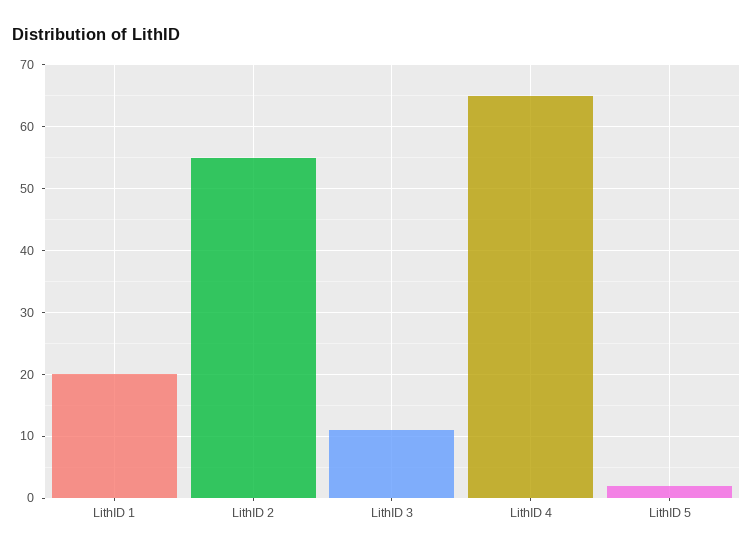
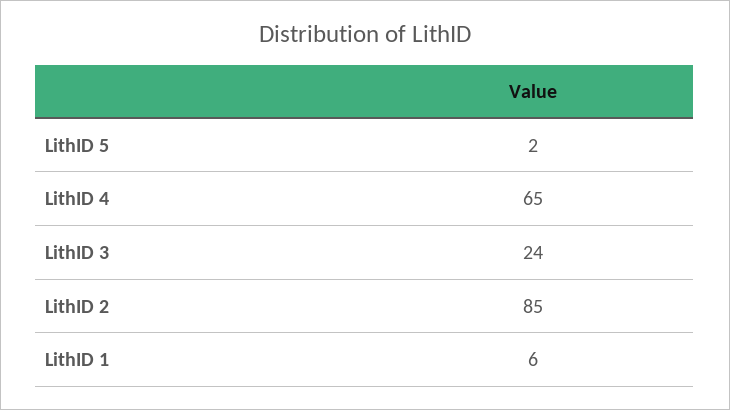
LithID 1: 20 -> 6
LithID 2: 55 -> 85
LithID 3: 11 -> 24

